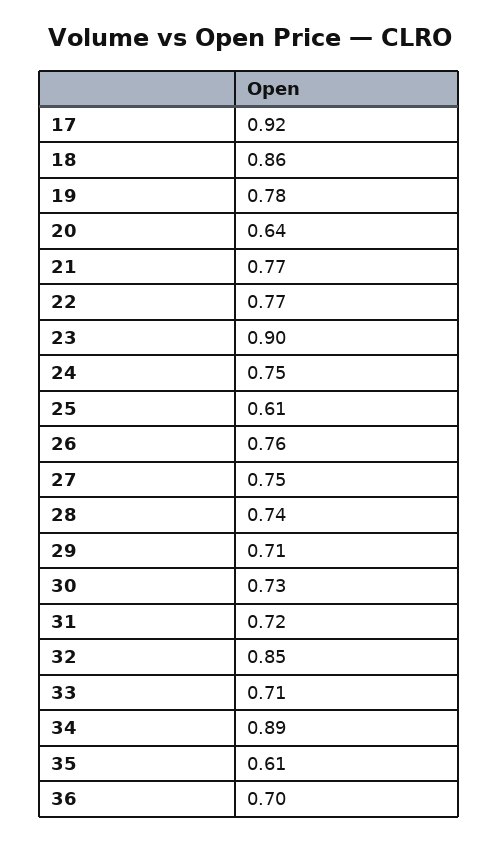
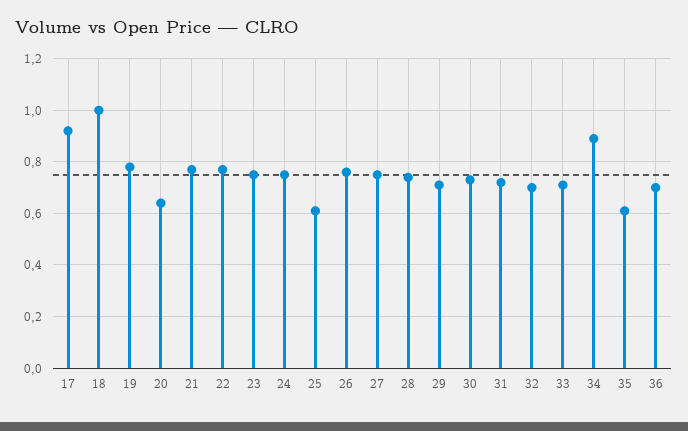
18: 0.86 -> 1
23: 0.9 -> 0.75
32: 0.85 -> 0.7

